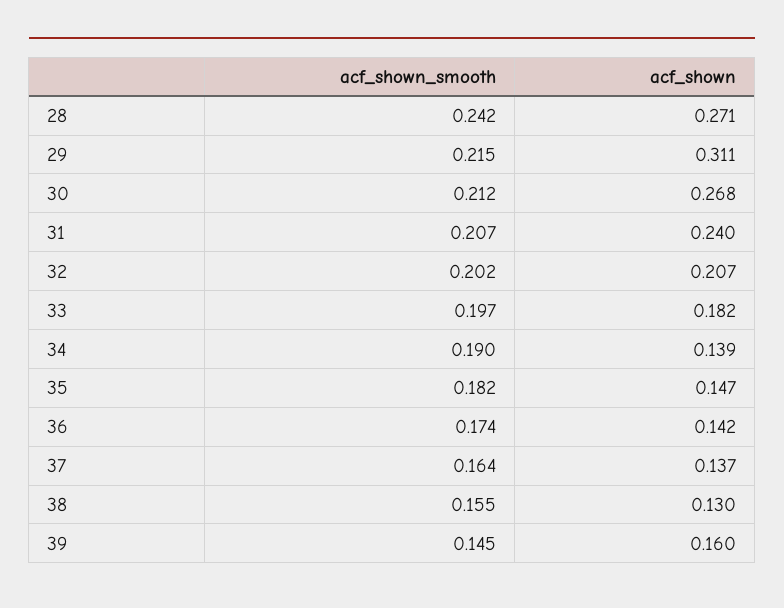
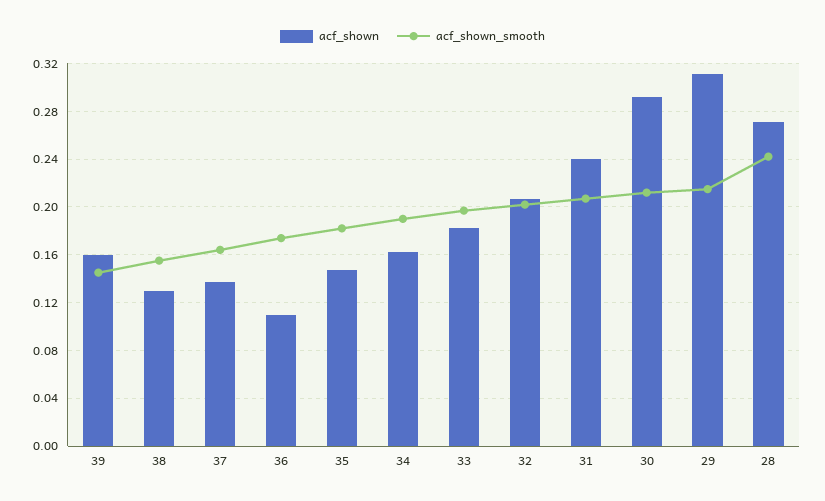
acf_shown, 30: 0.268 -> 0.29
acf_shown, 34: 0.139 -> 0.16
acf_shown, 36: 0.142 -> 0.11

